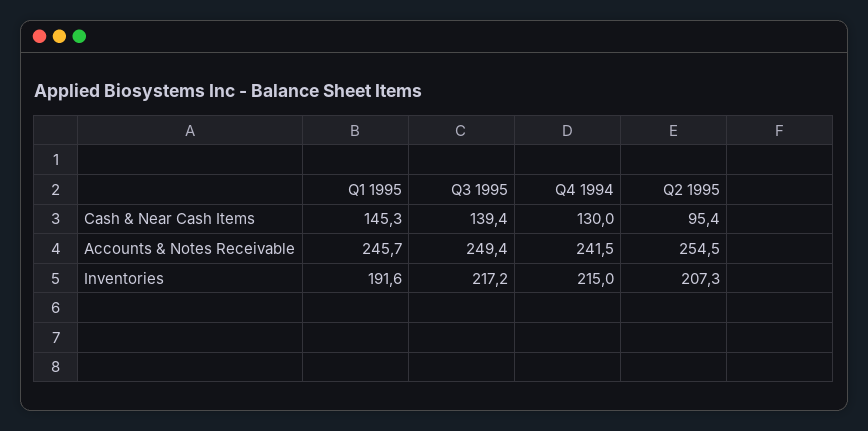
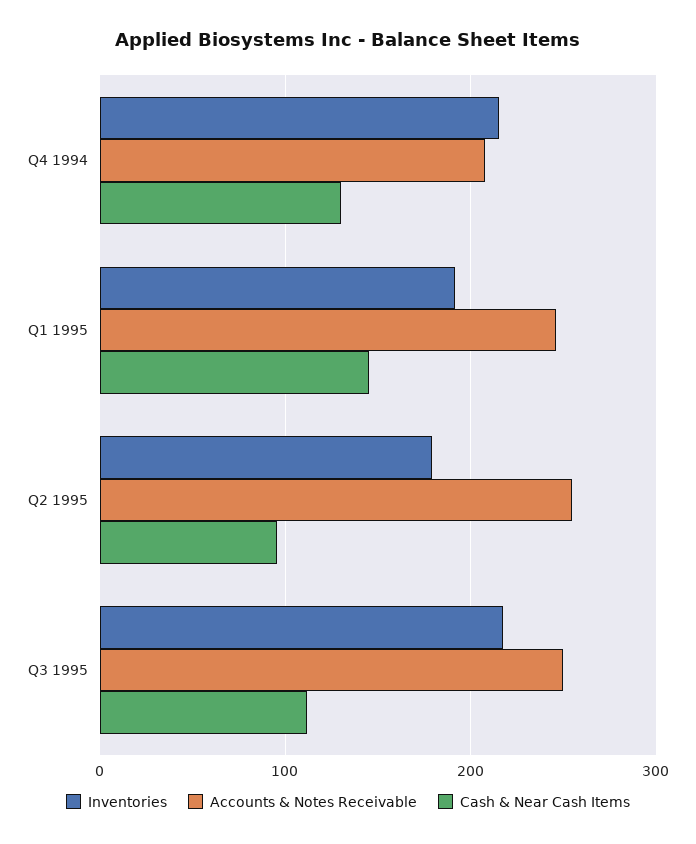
Cash & Near Cash Items, Q3 1995: 139.4 -> 110
Accounts & Notes Receivable, Q4 1994: 241.5 -> 210
Inventories, Q2 1995: 207.3 -> 180

